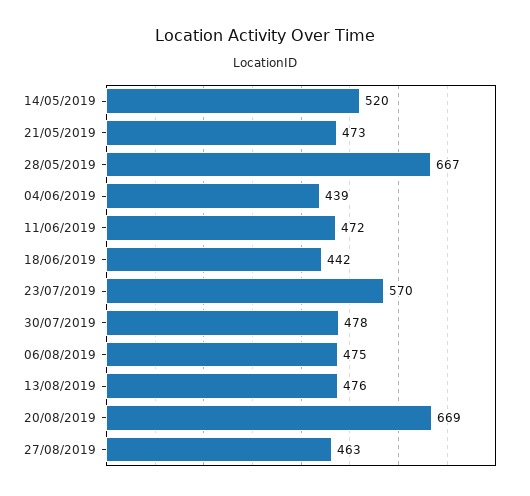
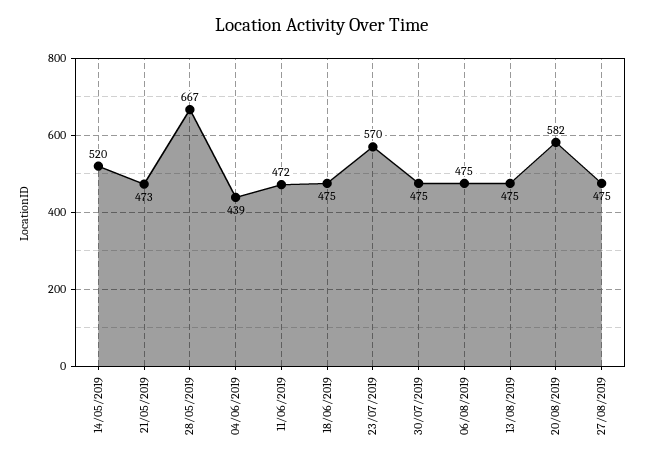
18/06/2019: 442 -> 475
30/07/2019: 478 -> 475
13/08/2019: 476 -> 475
20/08/2019: 669 -> 582
27/08/2019: 463 -> 475

